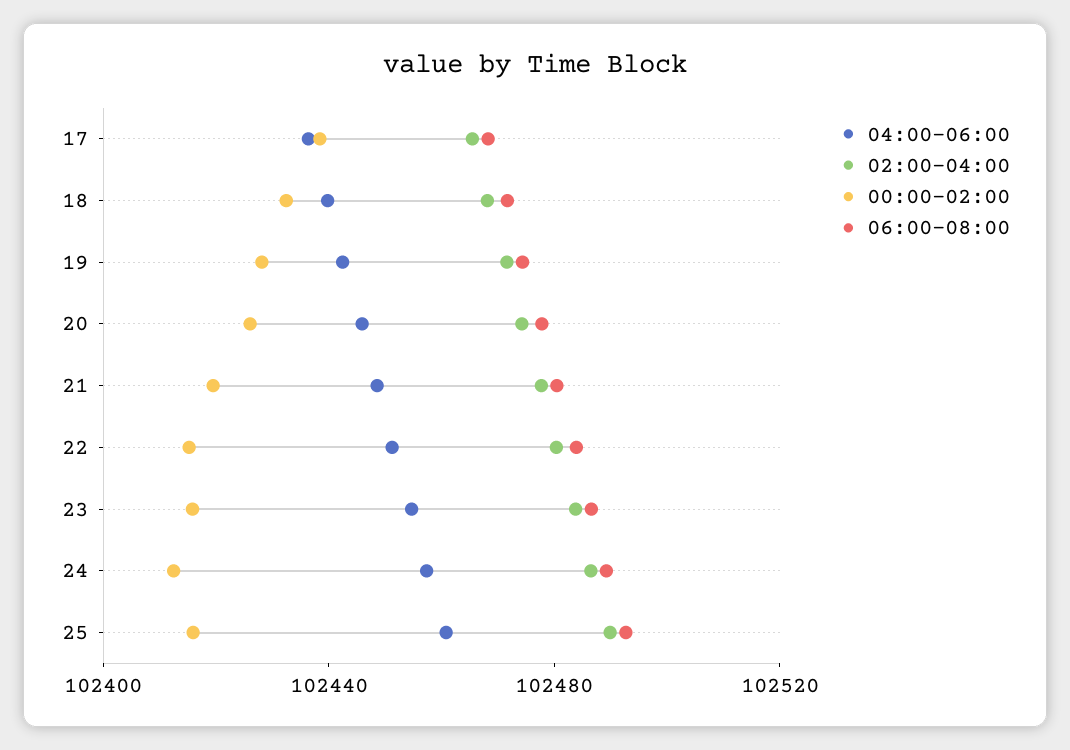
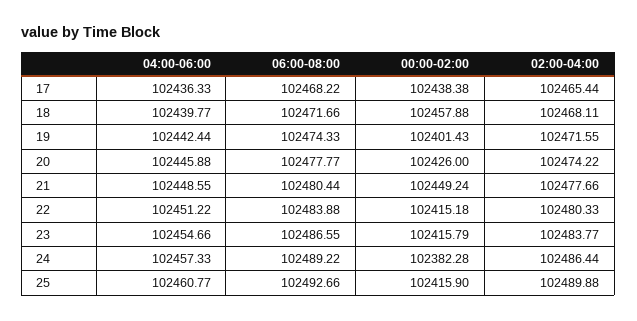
00:00-02:00, 18: 102430 -> 102457.88
00:00-02:00, 19: 102430 -> 102401.43
00:00-02:00, 21: 102420 -> 102449.24
00:00-02:00, 24: 102410 -> 102382.28

